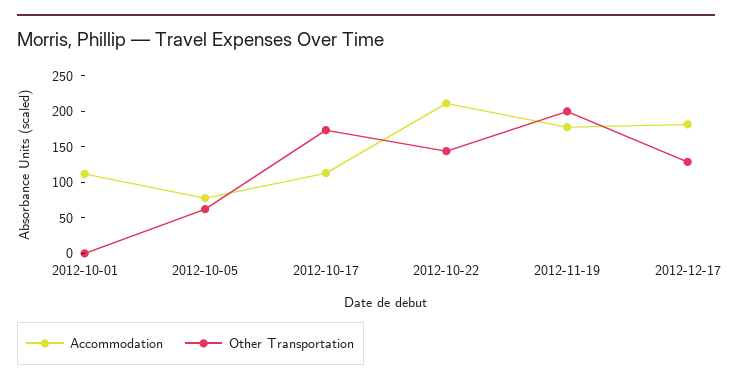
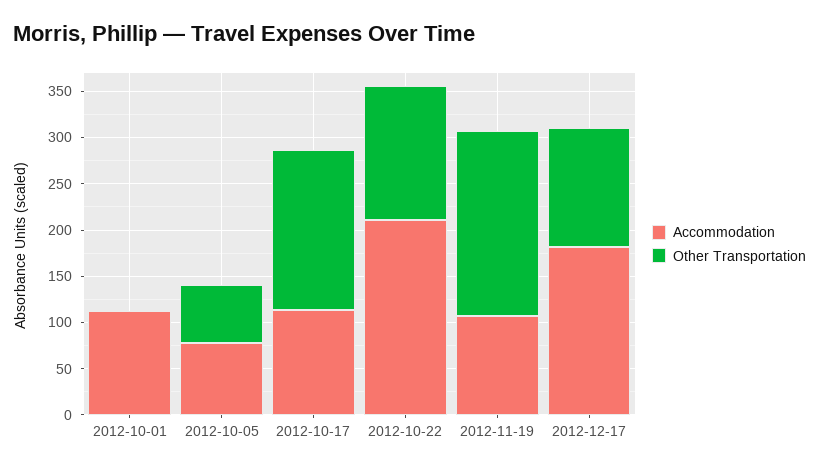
Accommodation, 2012-11-19: 175 -> 110

